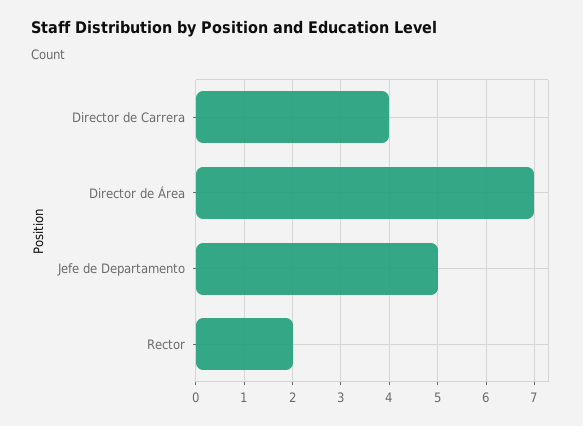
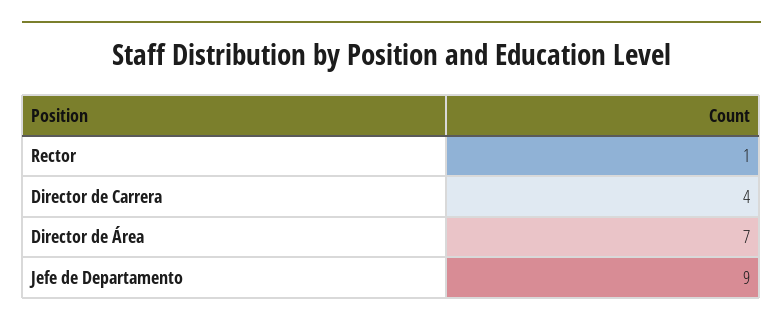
Jefe de Departamento: 5 -> 9
Rector: 2 -> 1

